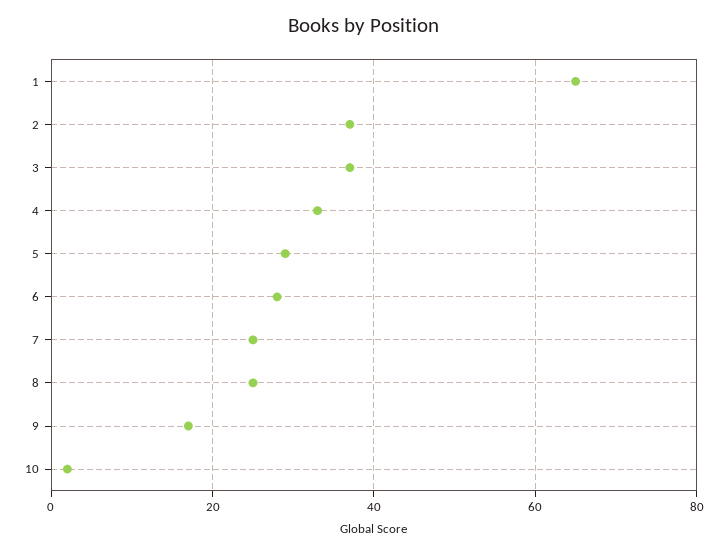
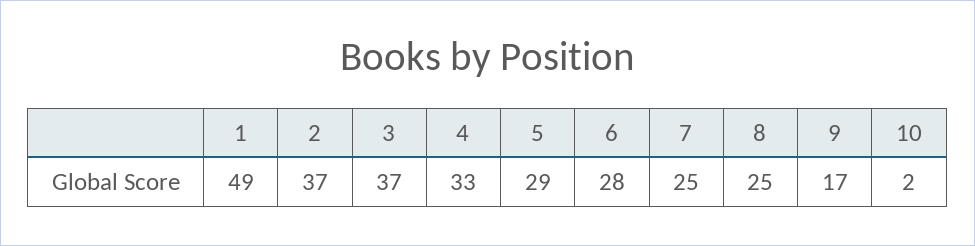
1: 65 -> 49

